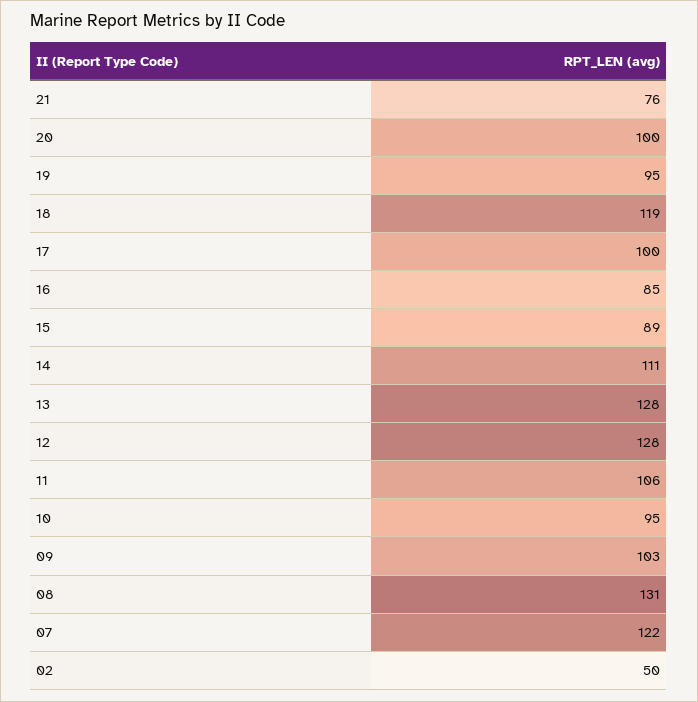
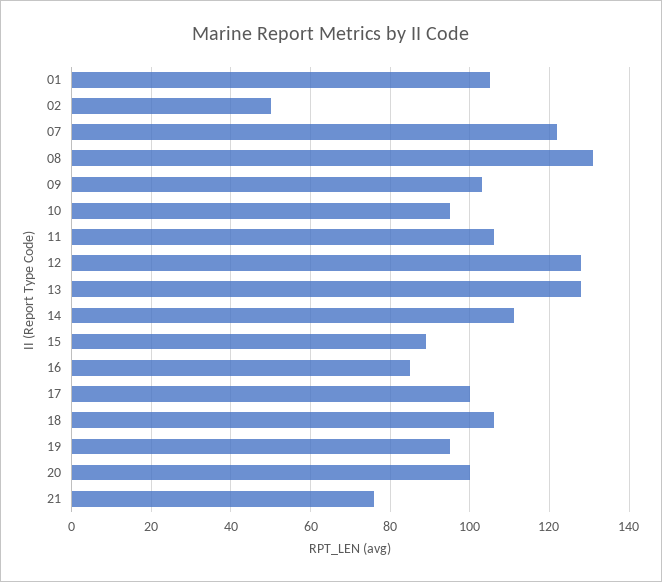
18: 119 -> 105
01: none -> 105

